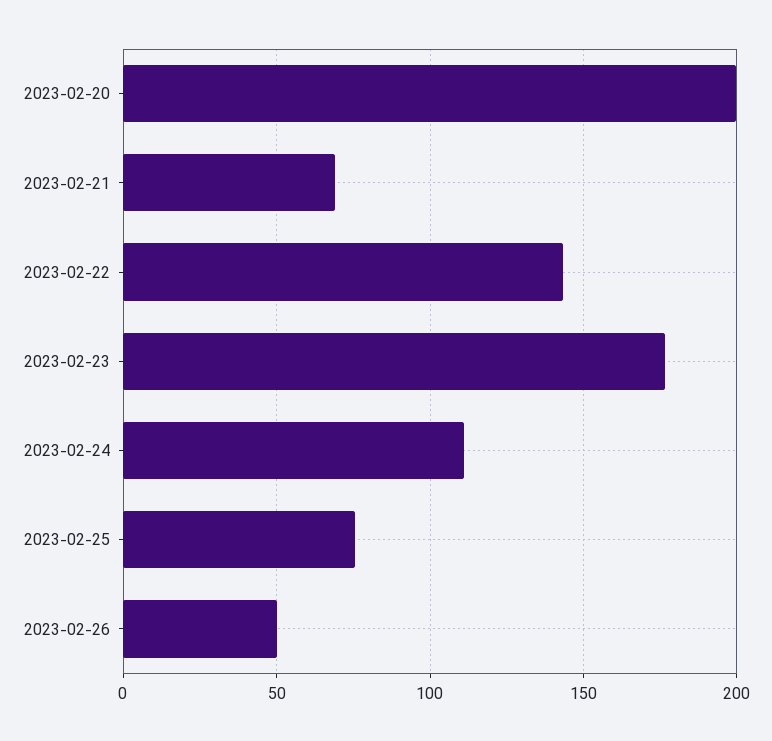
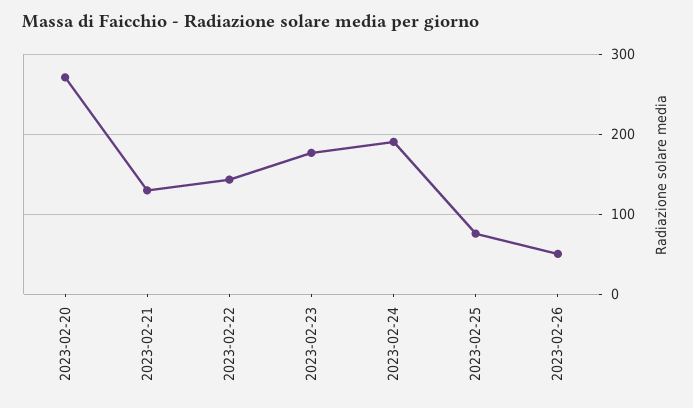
2023-02-20: 200 -> 270
2023-02-21: 70 -> 130
2023-02-24: 110 -> 190

